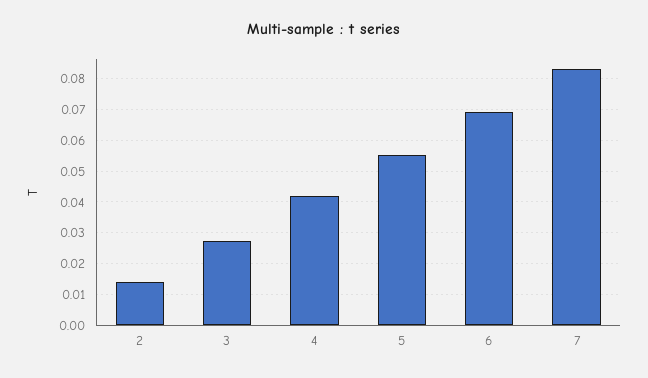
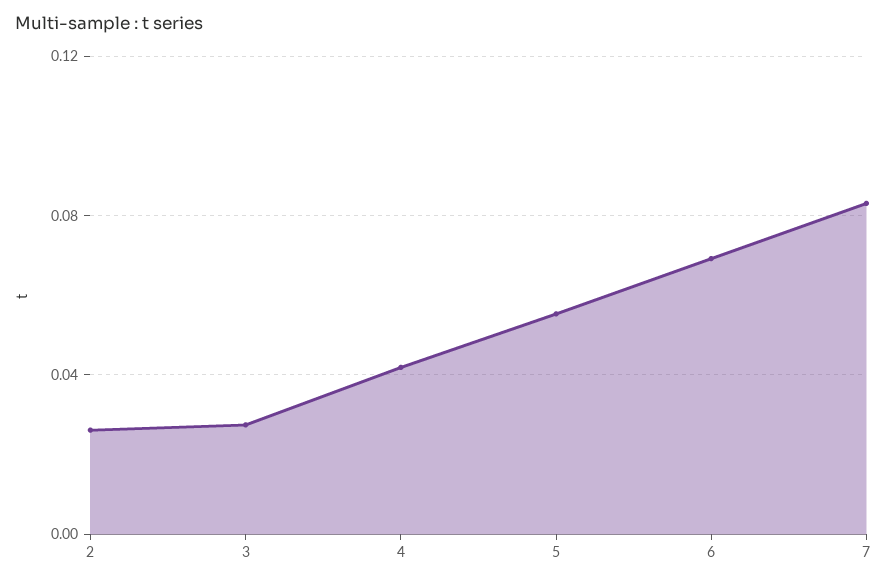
2: 0.014 -> 0.025

